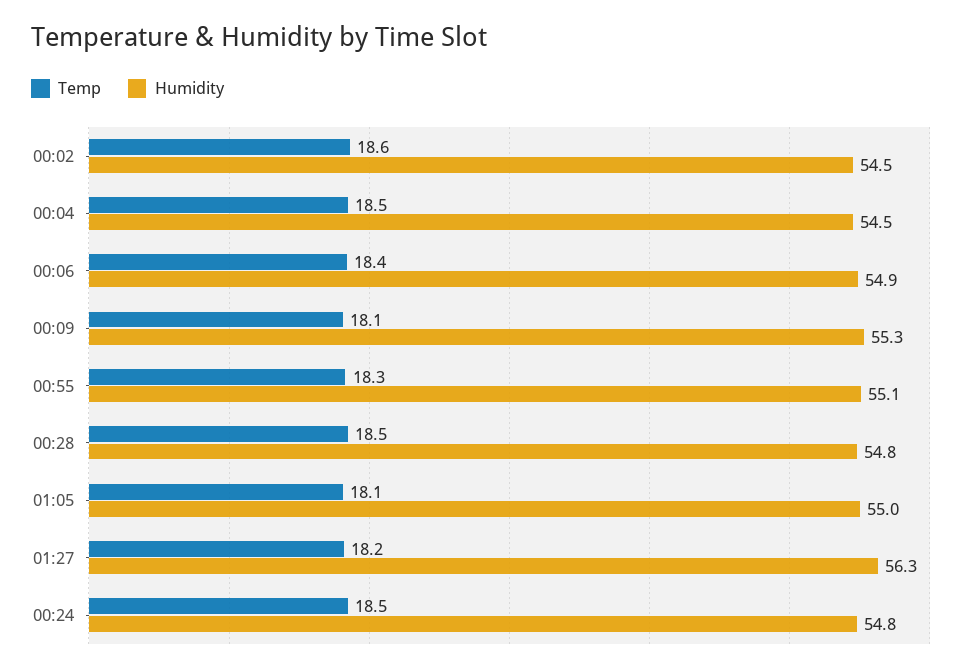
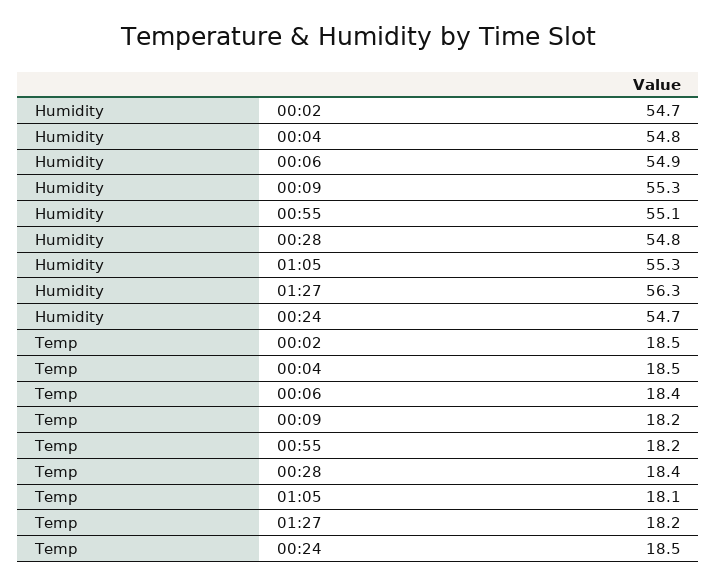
Temp, 00:02: 18.6 -> 18.5
Humidity, 00:02: 54.5 -> 54.7
Humidity, 00:04: 54.5 -> 54.8
Temp, 00:09: 18.1 -> 18.2
Temp, 00:55: 18.3 -> 18.2
Temp, 00:28: 18.5 -> 18.4
Humidity, 01:05: 55 -> 55.3
Humidity, 00:24: 54.8 -> 54.7

